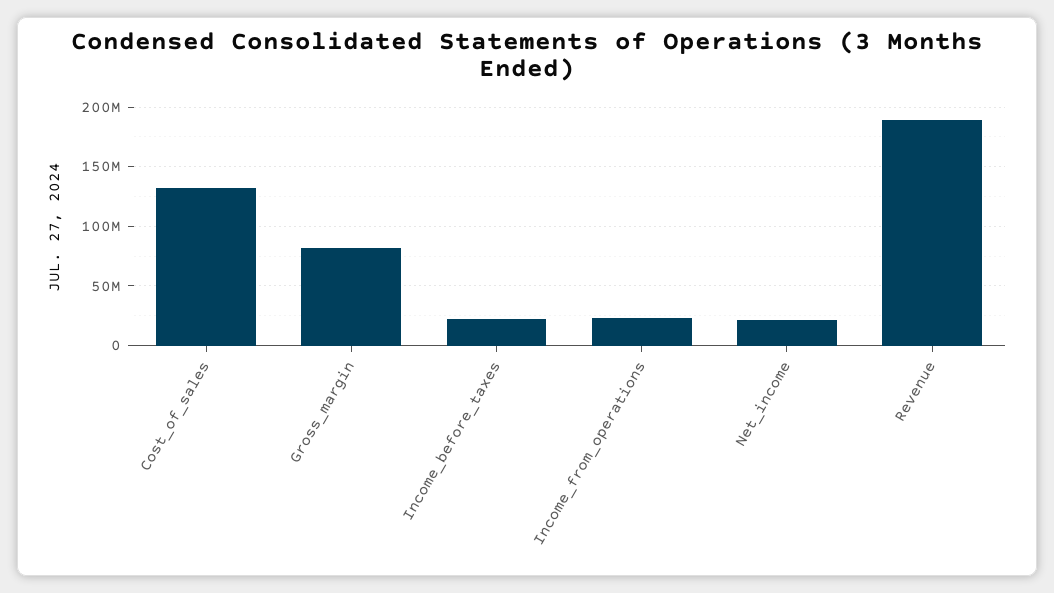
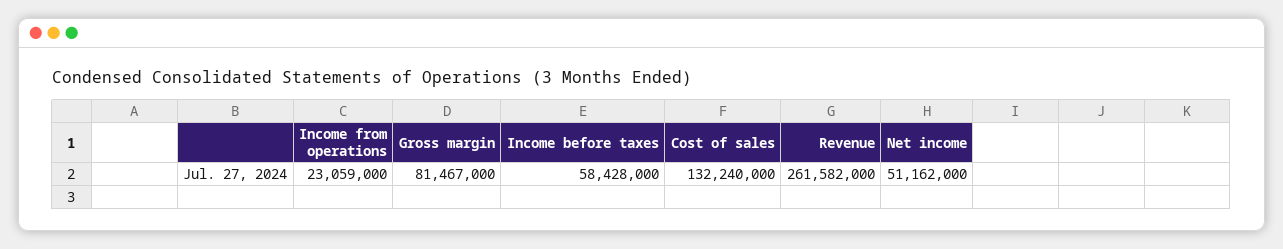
Income_before_taxes: 20000000 -> 58428000
Net_income: 20000000 -> 51162000
Revenue: 190000000 -> 261582000

